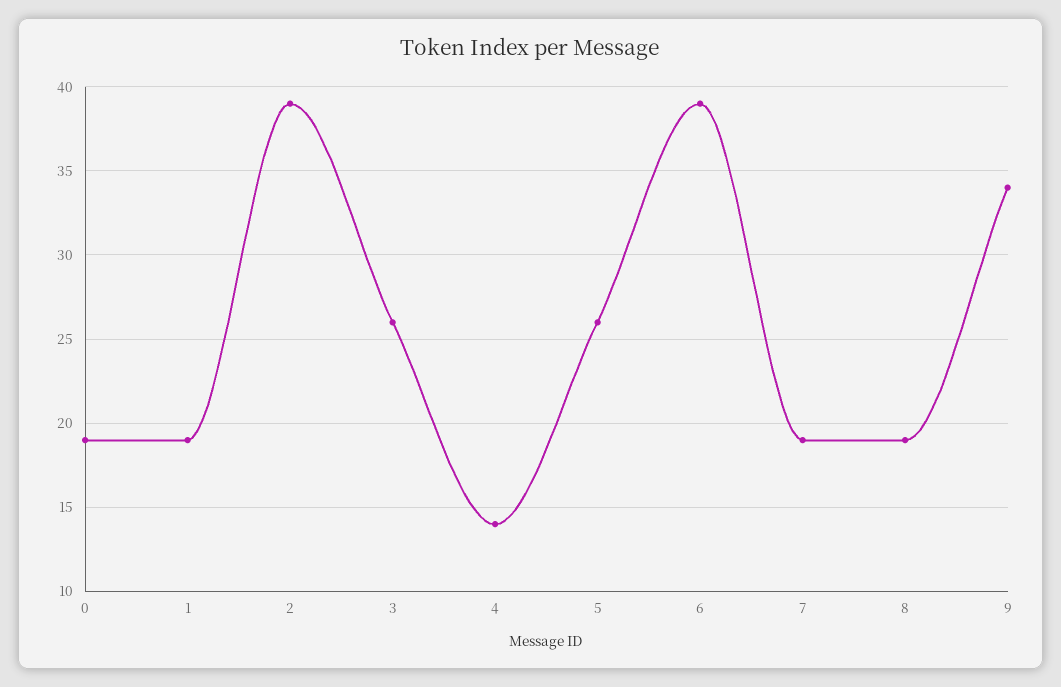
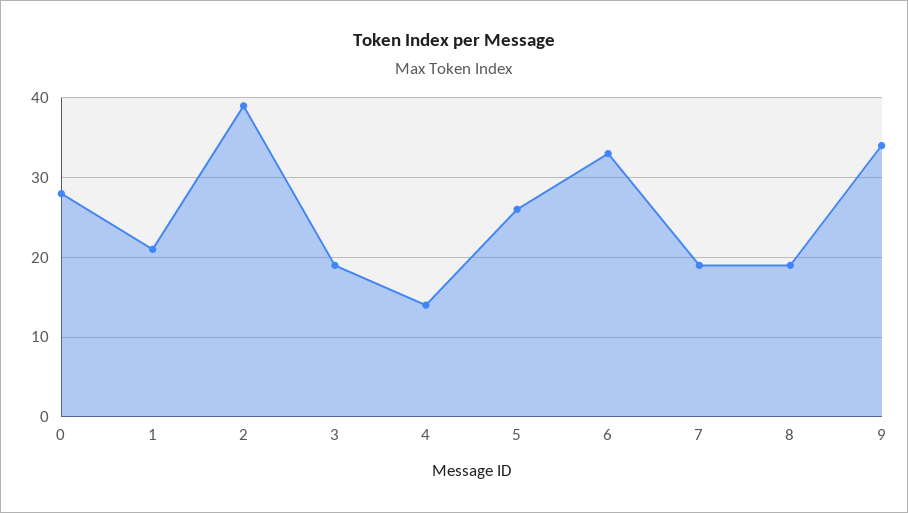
0: 19 -> 28
1: 19 -> 21
3: 26 -> 19
6: 39 -> 33

